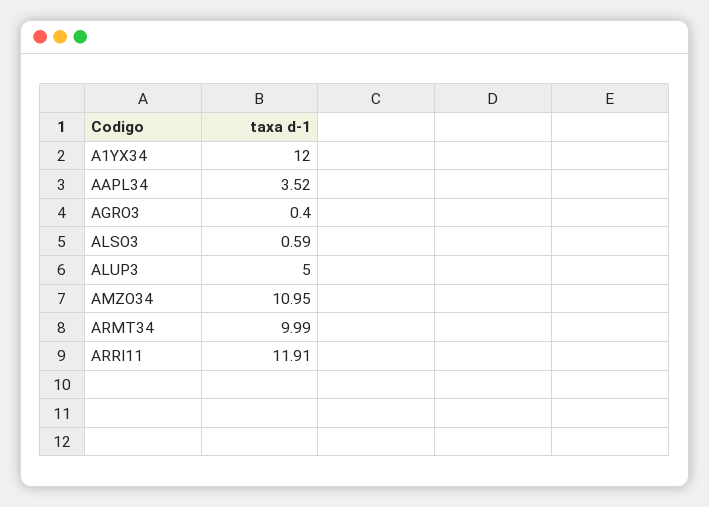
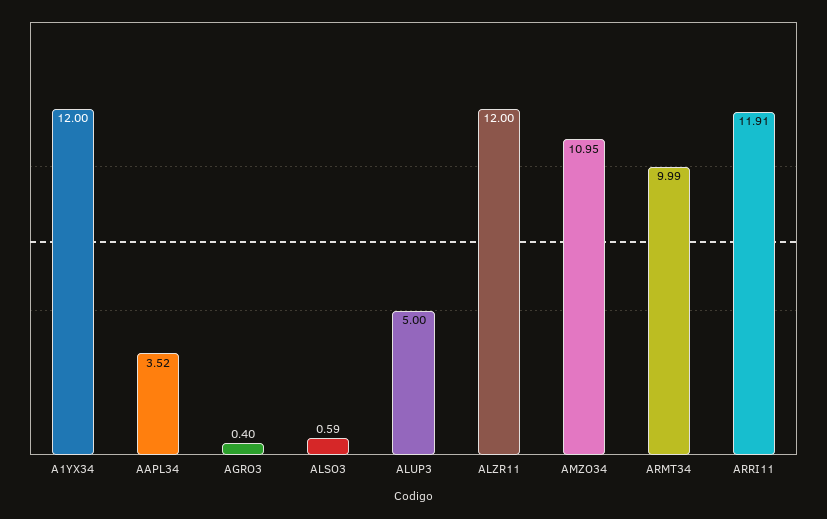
ALZR11: none -> 12

